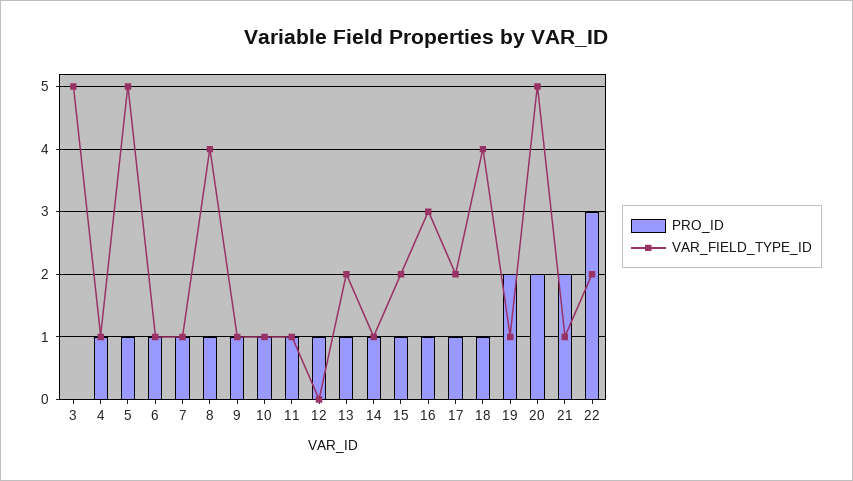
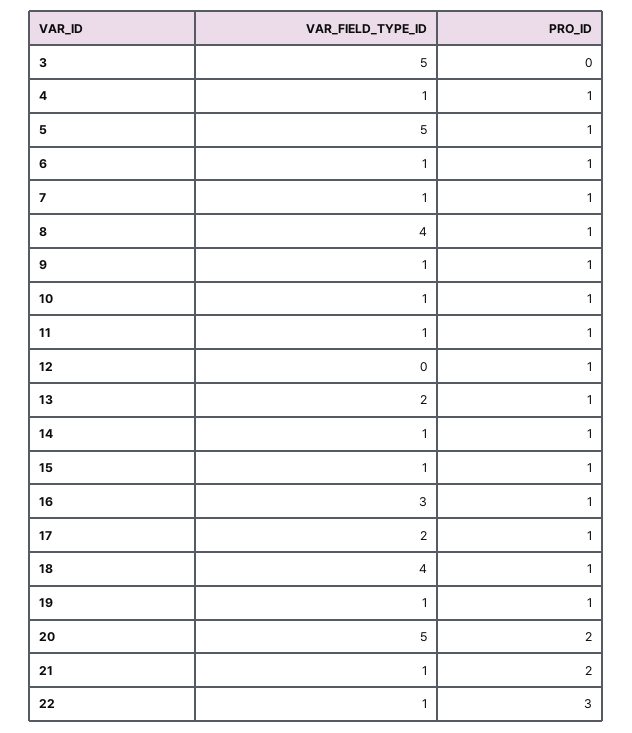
VAR_FIELD_TYPE_ID, 15: 2 -> 1
PRO_ID, 19: 2 -> 1
VAR_FIELD_TYPE_ID, 22: 2 -> 1

